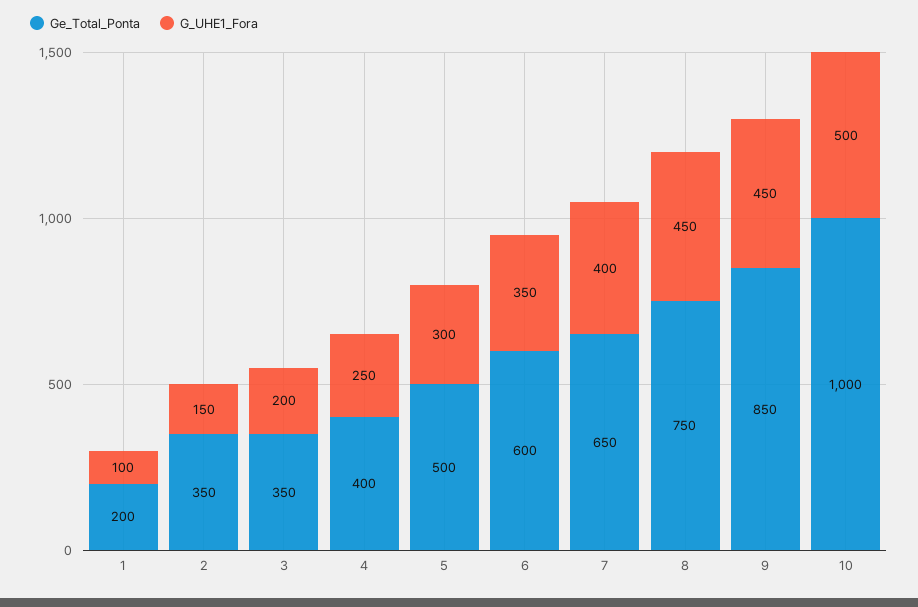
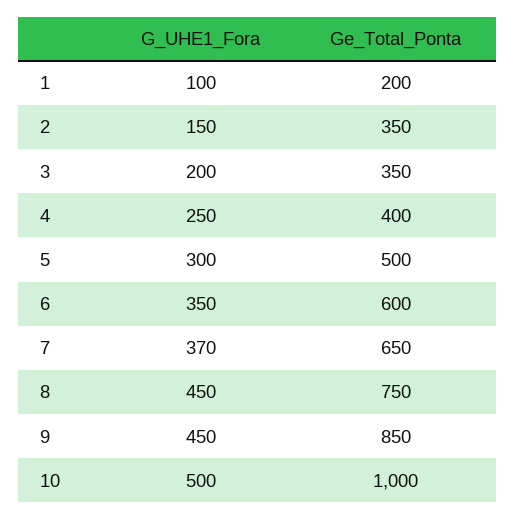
G_UHE1_Fora, 7: 400 -> 370

